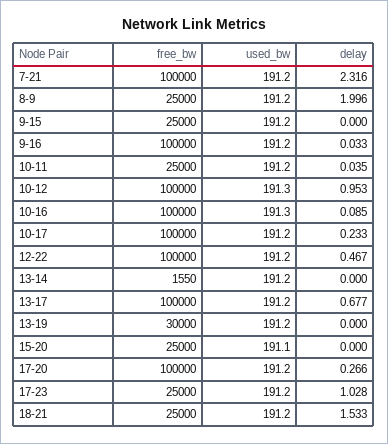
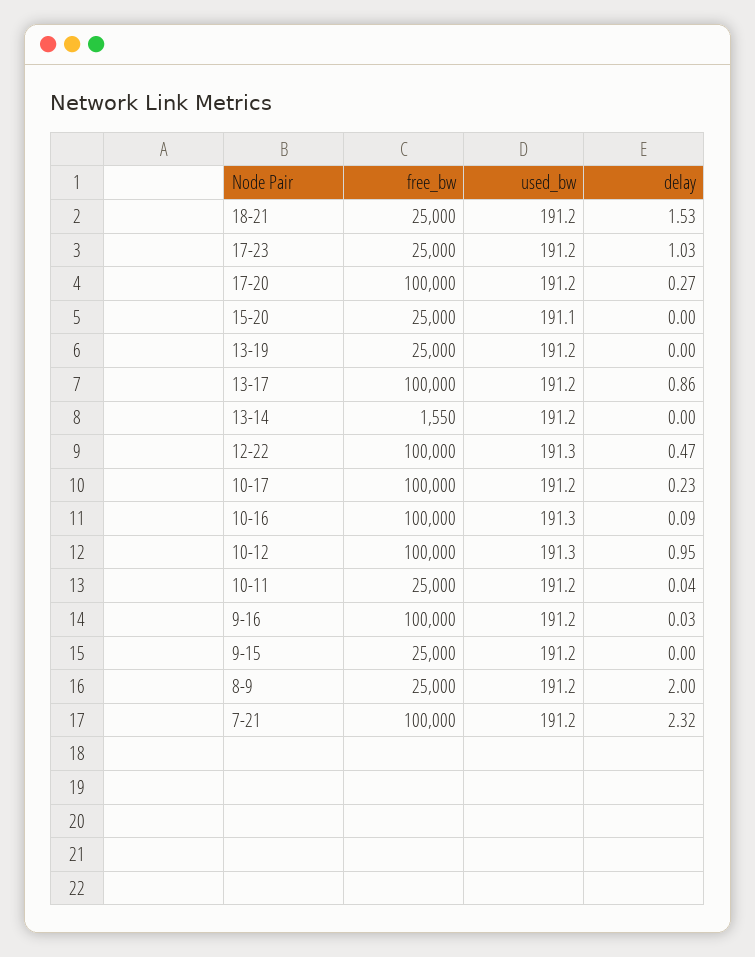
used_bw, 12-22: 191.2 -> 191.3
delay, 13-17: 0.677 -> 0.86
free_bw, 13-19: 30000 -> 25000

